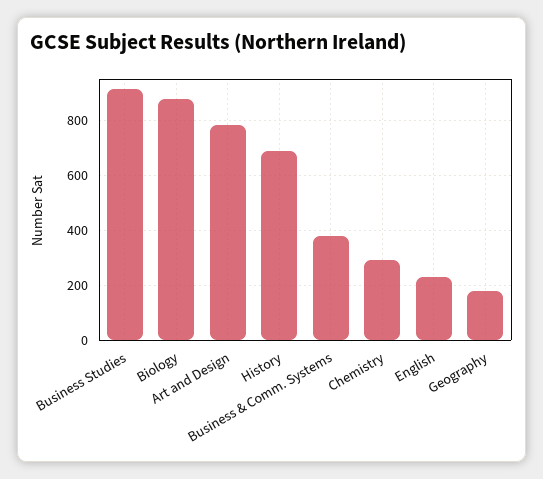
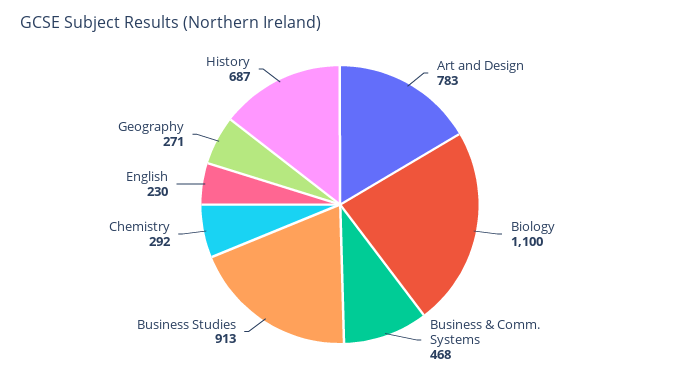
Biology: 875 -> 1100
Business & Comm. Systems: 375 -> 468
Geography: 175 -> 271

